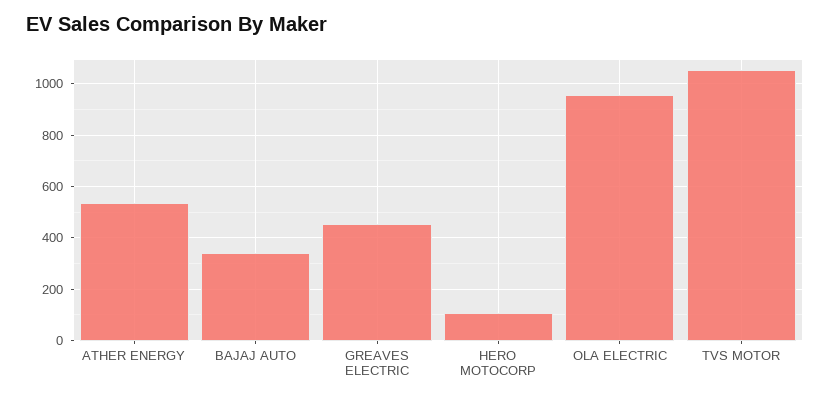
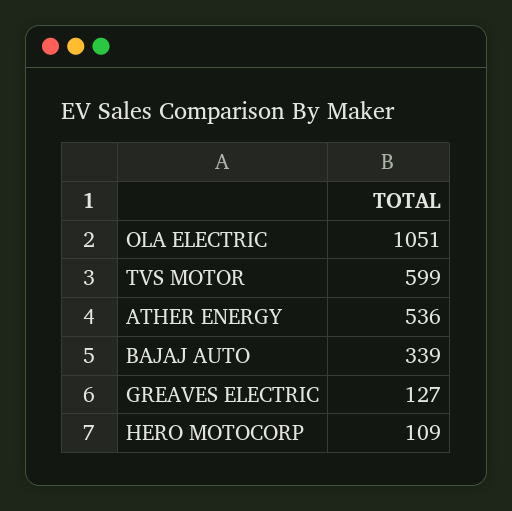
GREAVES ELECTRIC: 450 -> 127
OLA ELECTRIC: 950 -> 1051
TVS MOTOR: 1050 -> 599

